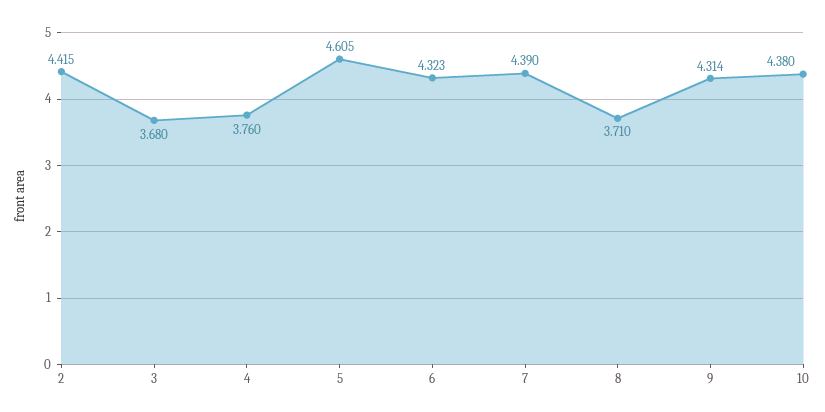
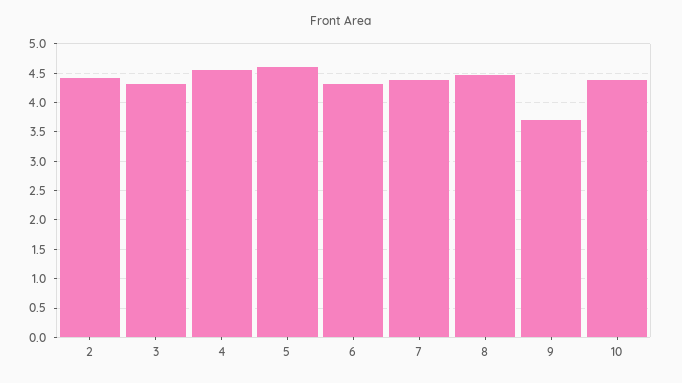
3: 3.68 -> 4.25
4: 3.76 -> 4.5
8: 3.71 -> 4.5
9: 4.314 -> 3.75

